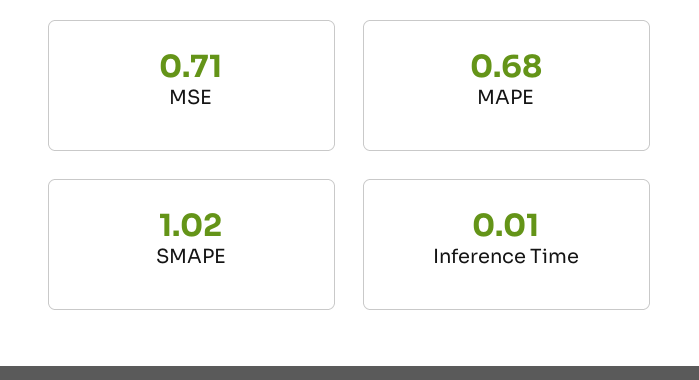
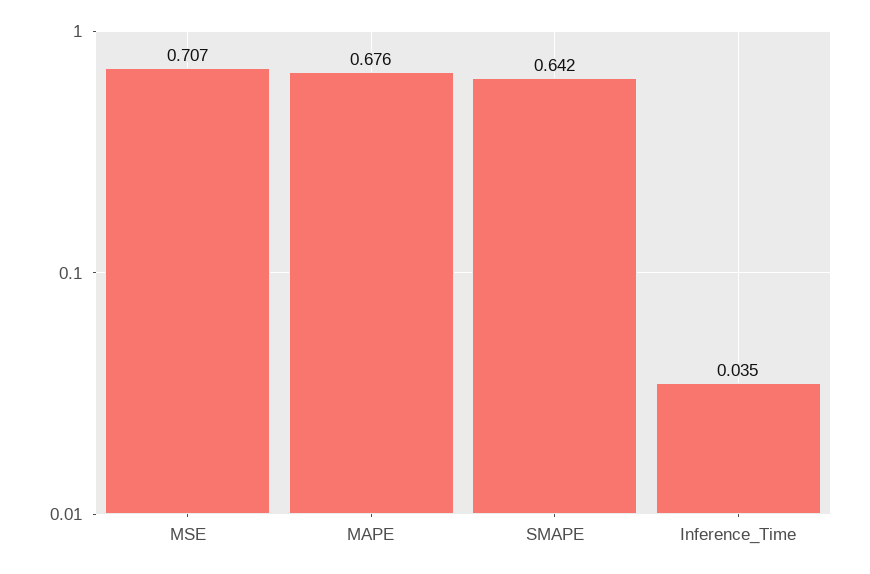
SMAPE: 1.02 -> 0.642
Inference Time: 0.01 -> 0.035

